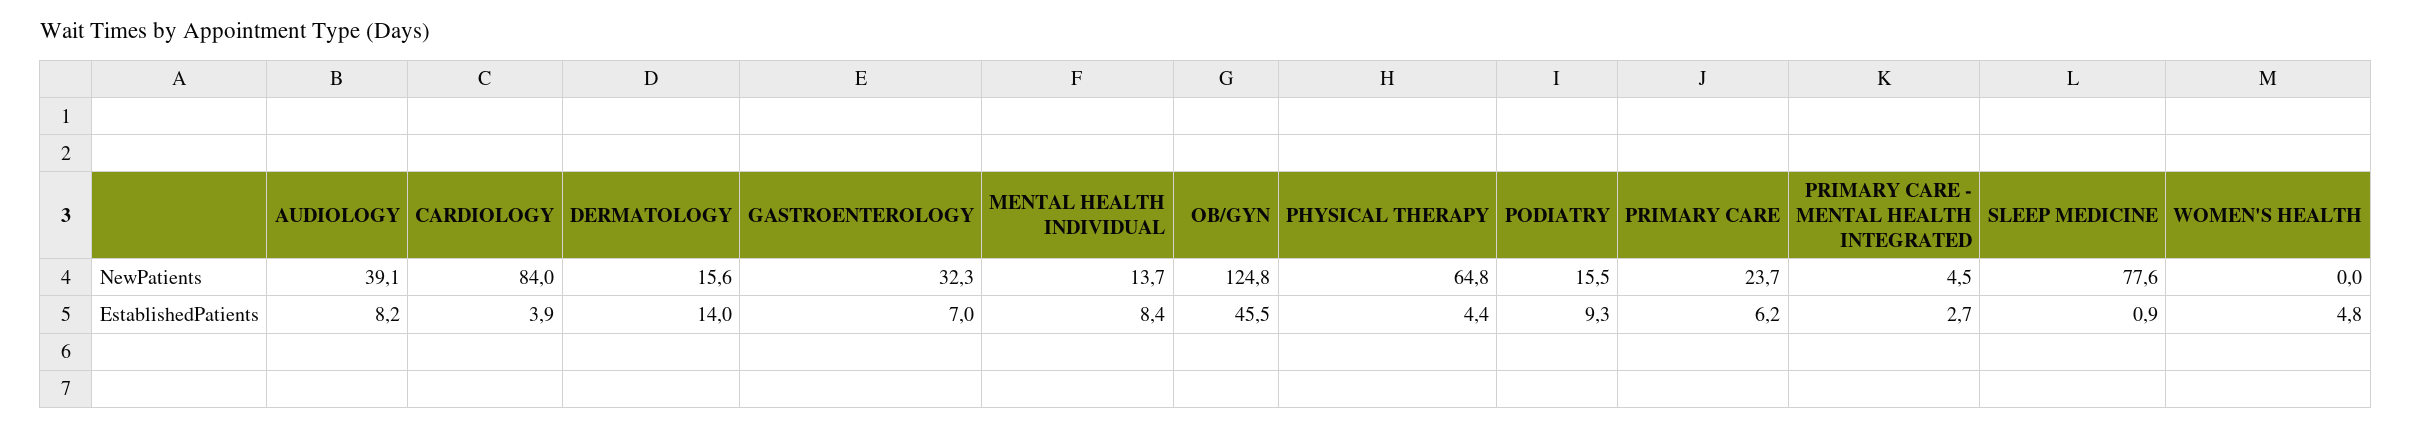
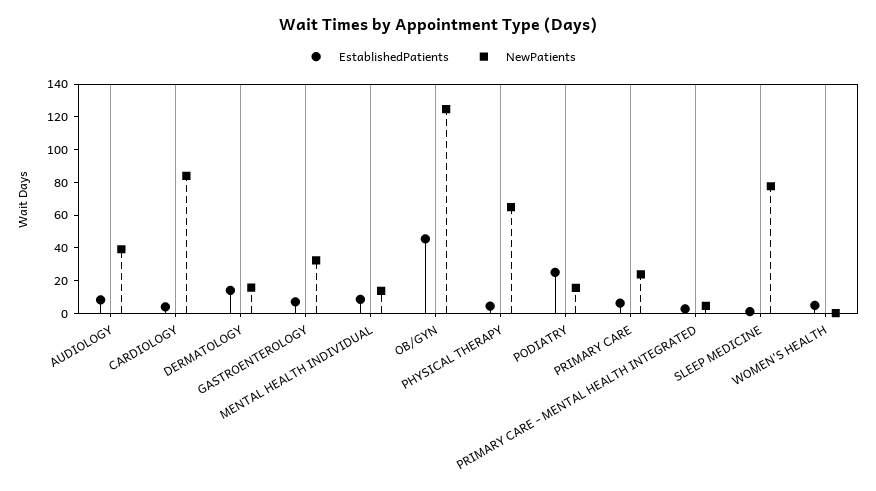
EstablishedPatients, PODIATRY: 9.3 -> 25

